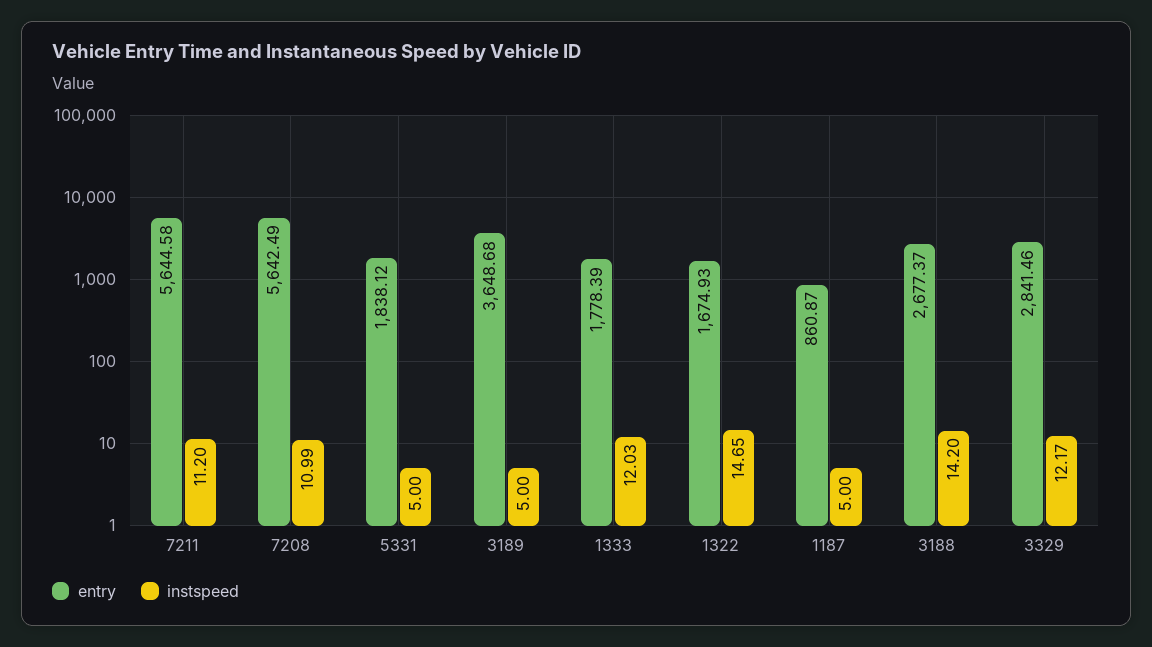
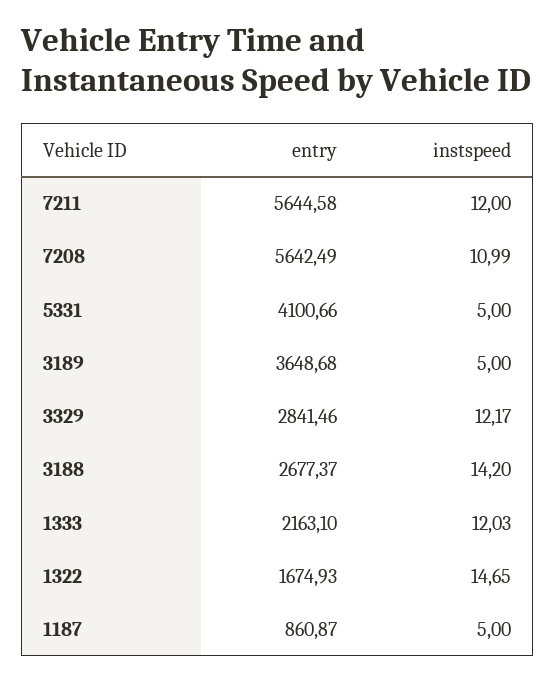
instspeed, 7211: 11.2 -> 12
entry, 5331: 1838.12 -> 4100.66
entry, 1333: 1778.39 -> 2163.1

